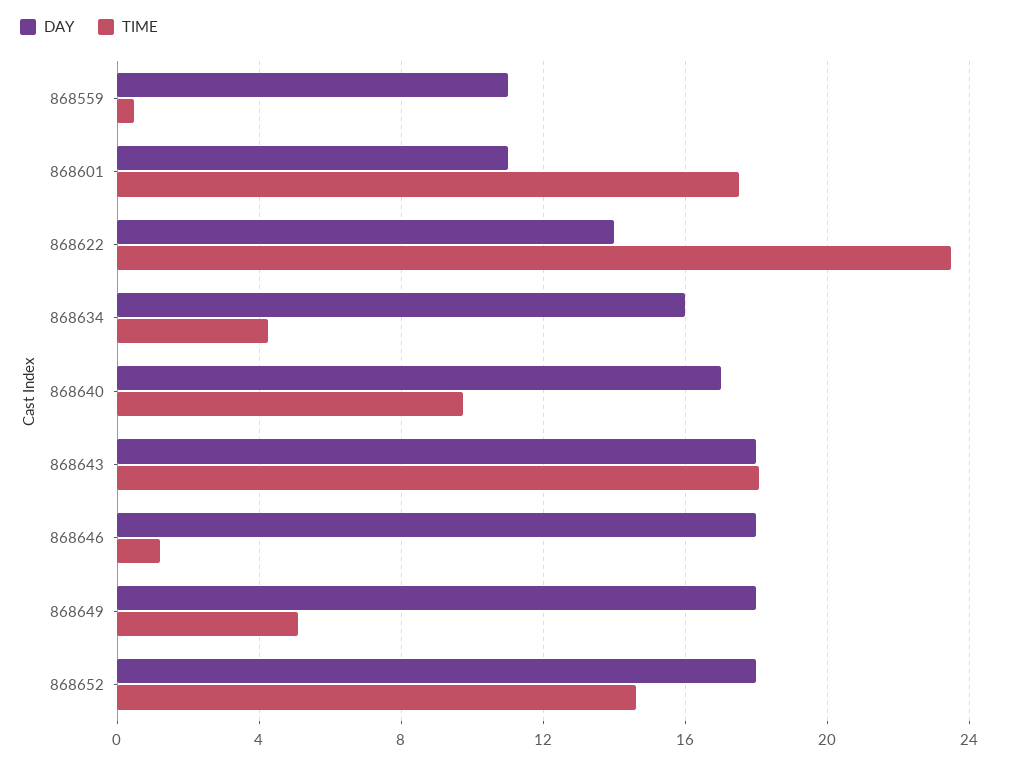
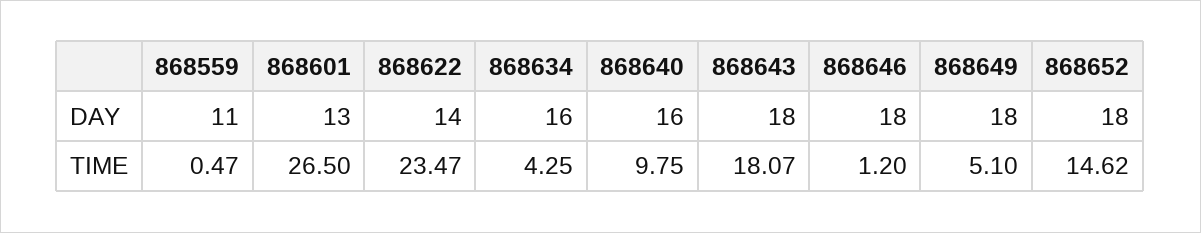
DAY, 868601: 11 -> 13
TIME, 868601: 17.5 -> 26.5
DAY, 868640: 17 -> 16

